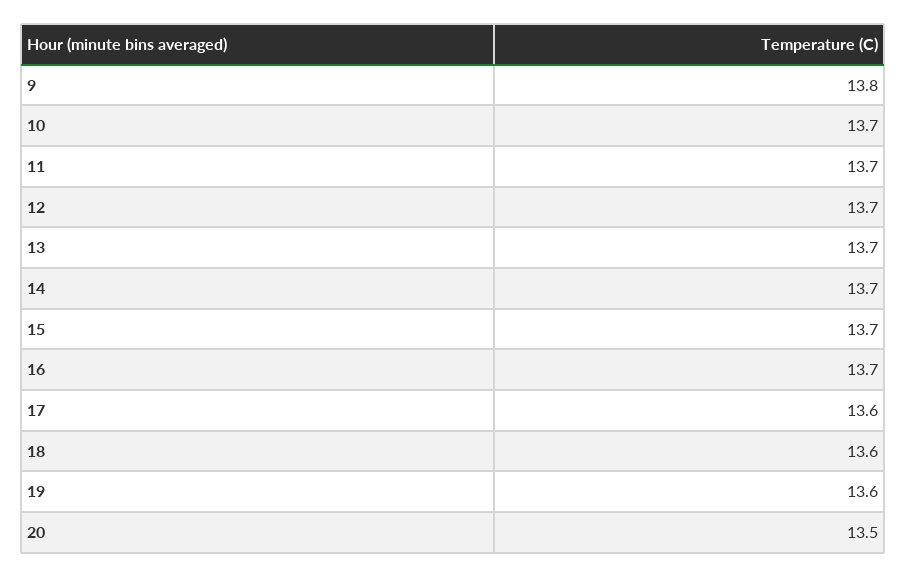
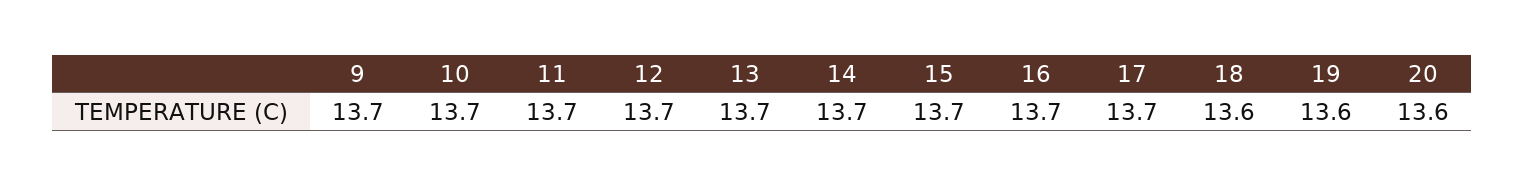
9: 13.8 -> 13.7
17: 13.6 -> 13.7
20: 13.5 -> 13.6

